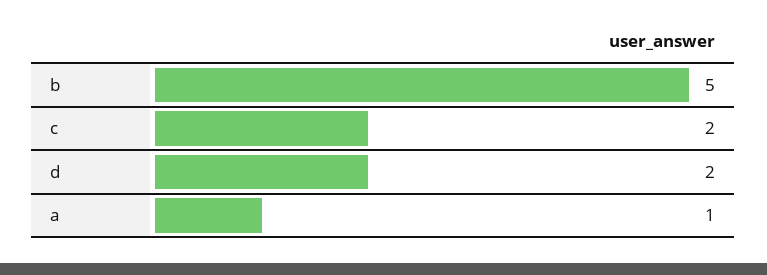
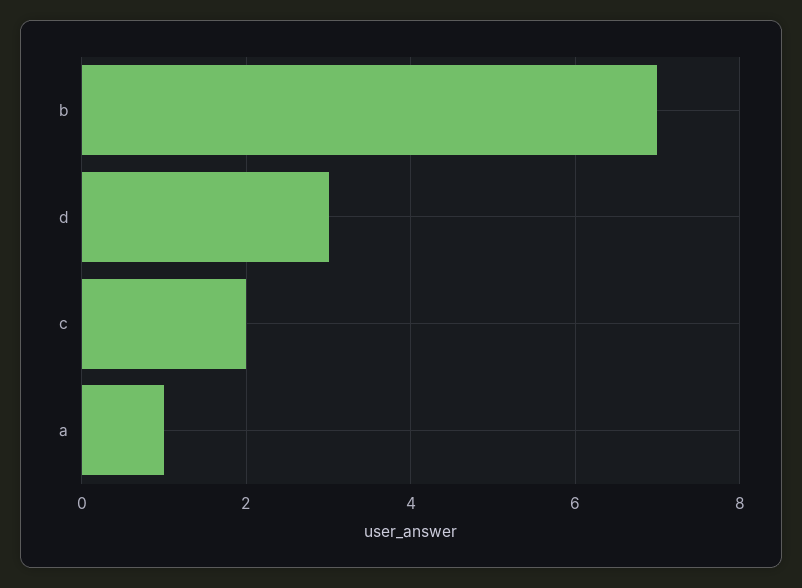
b: 5 -> 7
d: 2 -> 3

